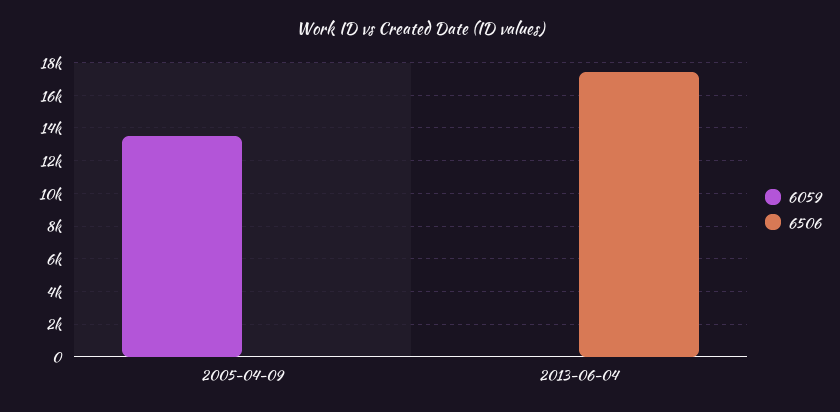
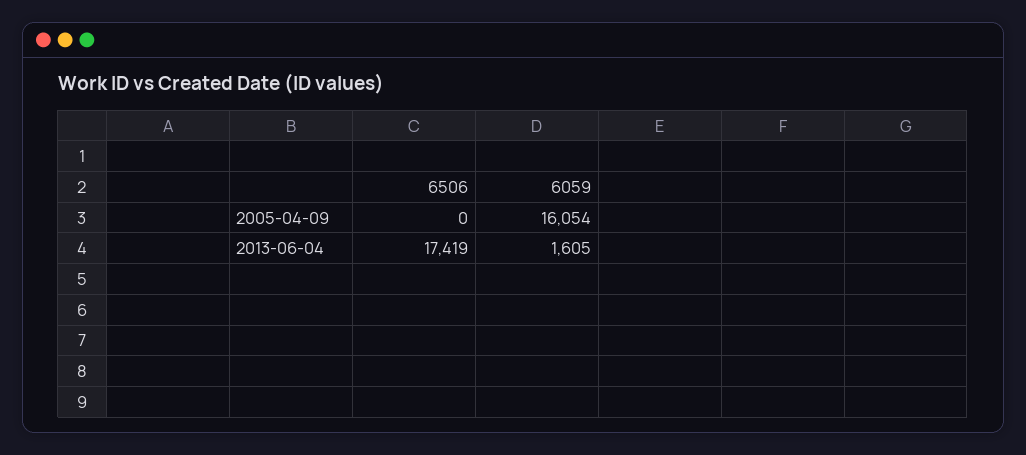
6059, 2005-04-09: 13500 -> 16054
6059, 2013-06-04: 0 -> 1605

